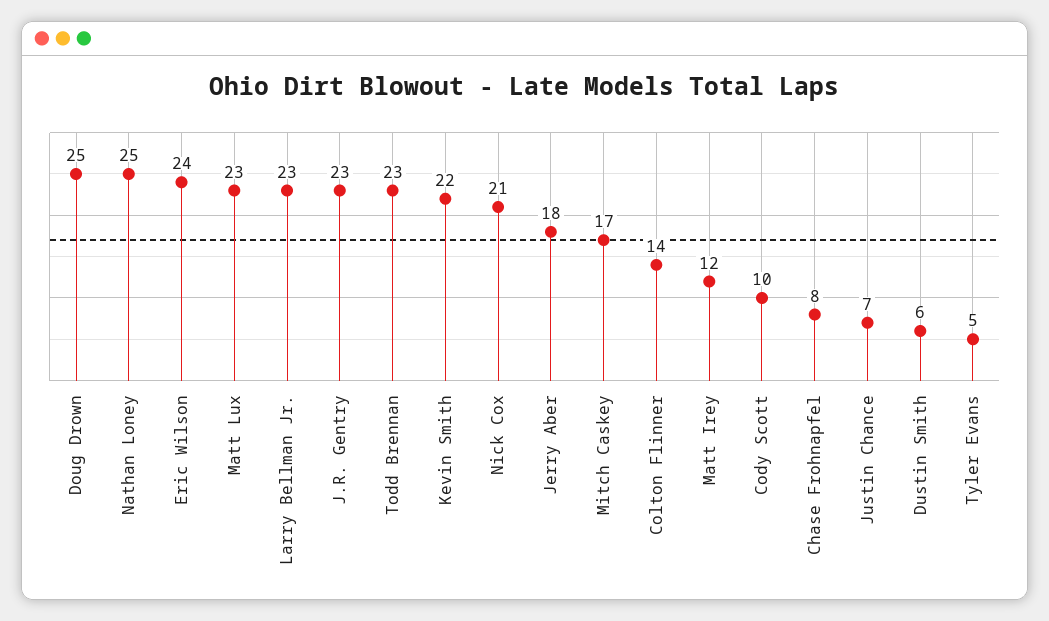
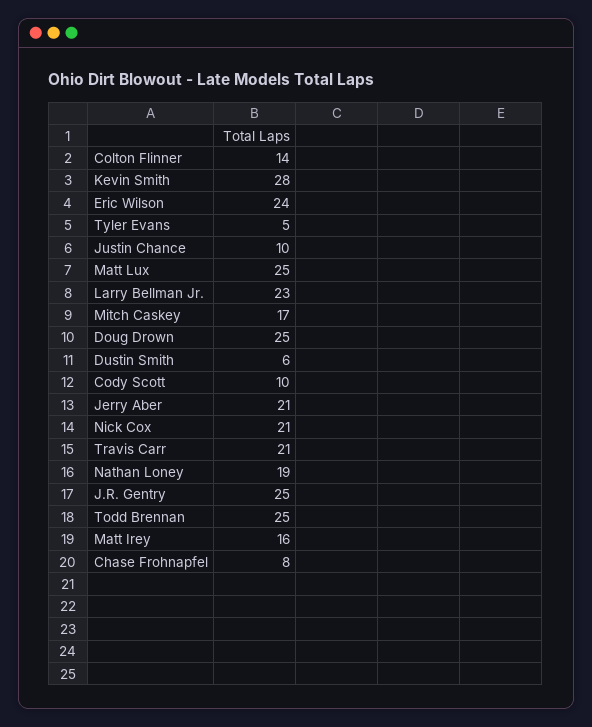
Nathan Loney: 25 -> 19
Matt Lux: 23 -> 25
J.R. Gentry: 23 -> 25
Todd Brennan: 23 -> 25
Kevin Smith: 22 -> 28
Jerry Aber: 18 -> 21
Matt Irey: 12 -> 16
Justin Chance: 7 -> 10
Travis Carr: none -> 21

